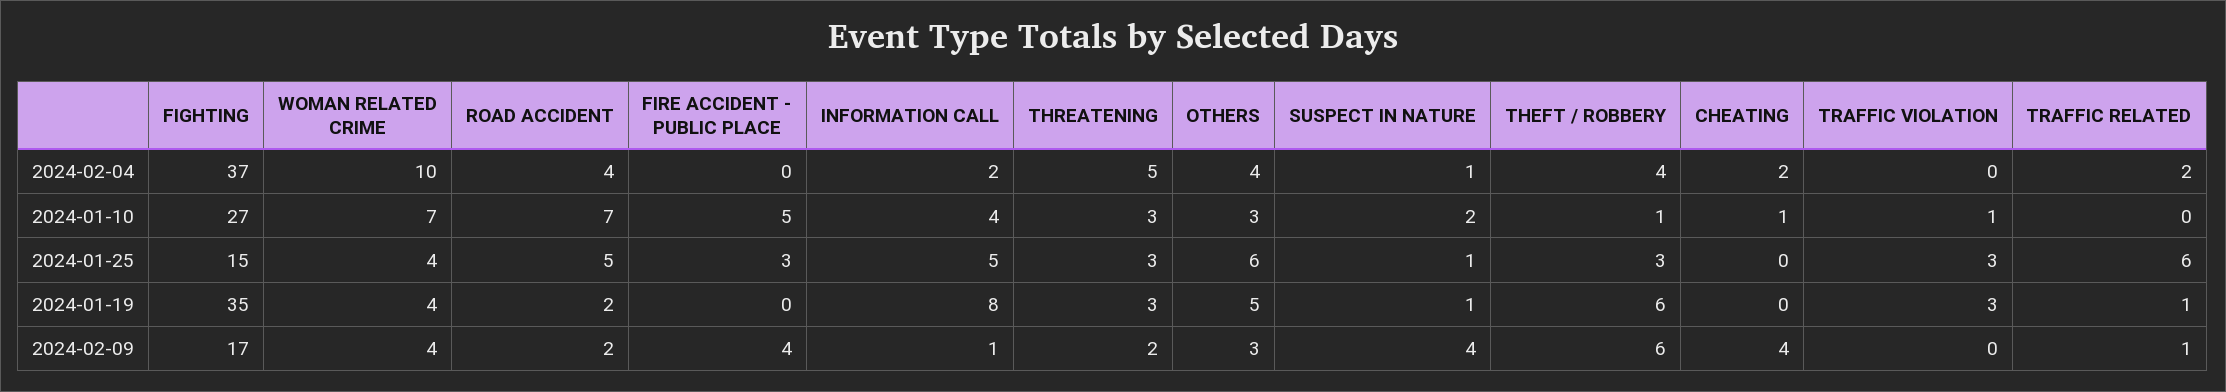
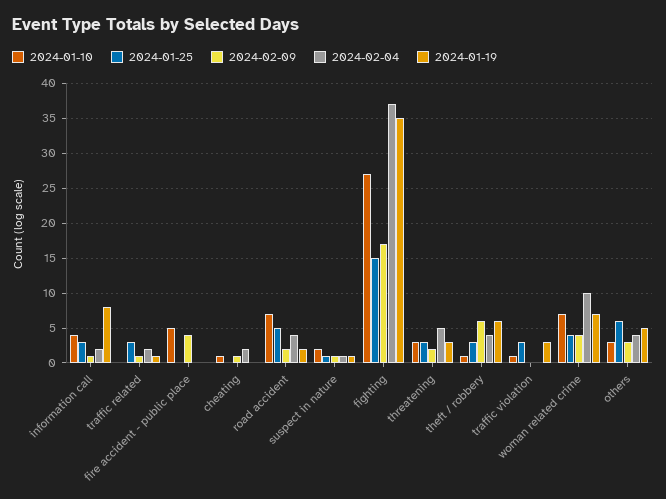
2024-01-25, FIRE ACCIDENT - PUBLIC PLACE: 3 -> 0
2024-01-25, INFORMATION CALL: 5 -> 3
2024-01-25, TRAFFIC RELATED: 6 -> 3
2024-01-19, WOMAN RELATED CRIME: 4 -> 7
2024-02-09, SUSPECT IN NATURE: 4 -> 1
2024-02-09, CHEATING: 4 -> 1

